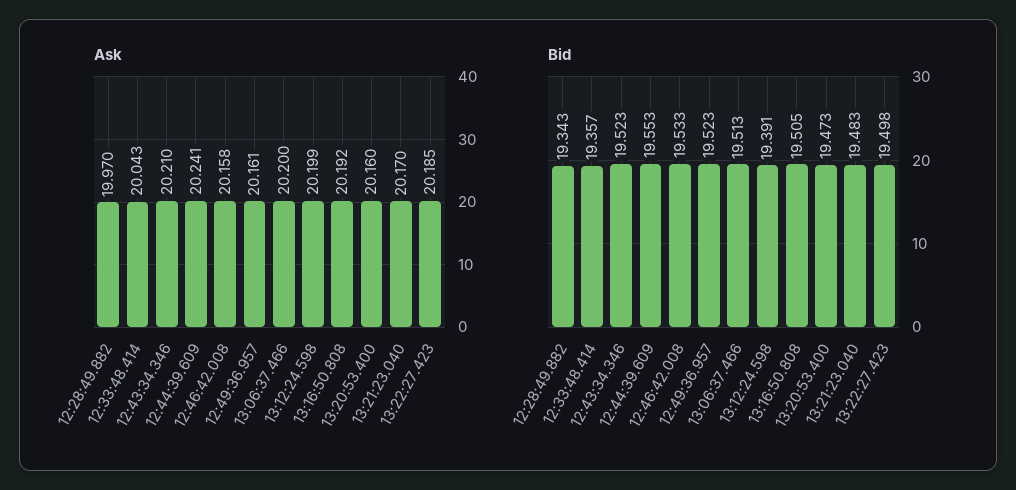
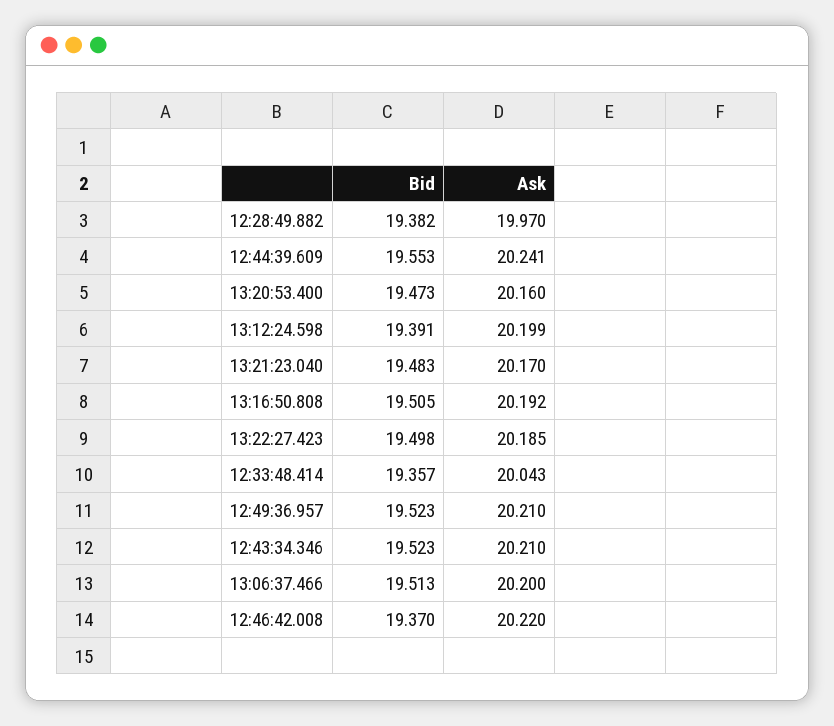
Ask, 12:46:42.008: 20.158 -> 20.22
Ask, 12:49:36.957: 20.161 -> 20.21
Bid, 12:28:49.882: 19.343 -> 19.382
Bid, 12:46:42.008: 19.533 -> 19.37

